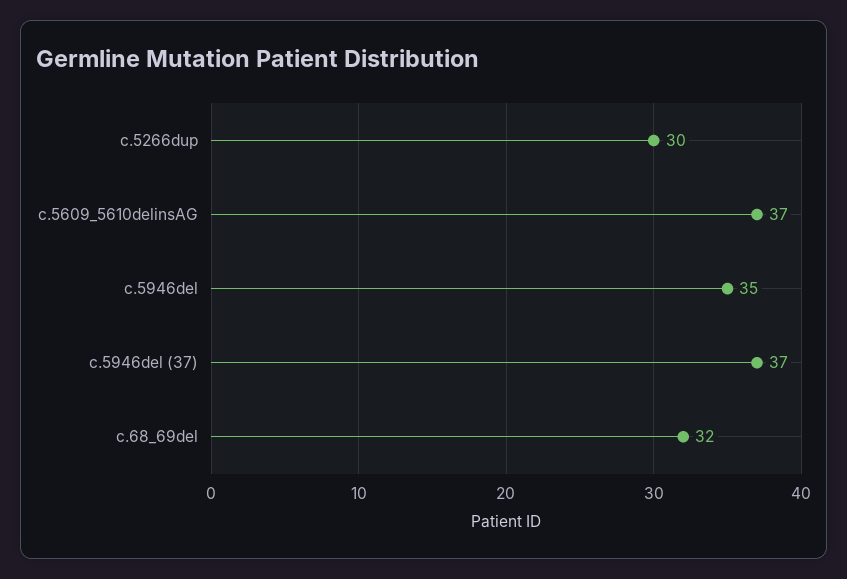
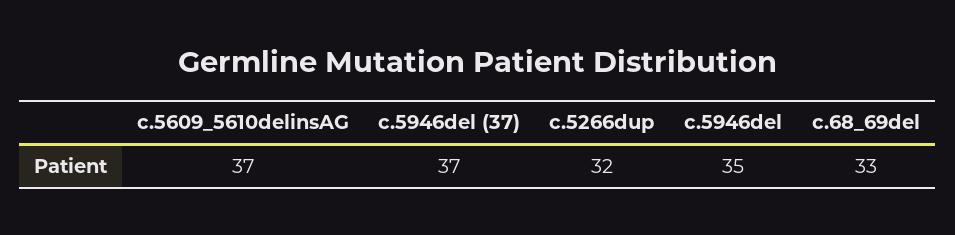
c.5266dup: 30 -> 32
c.68_69del: 32 -> 33

